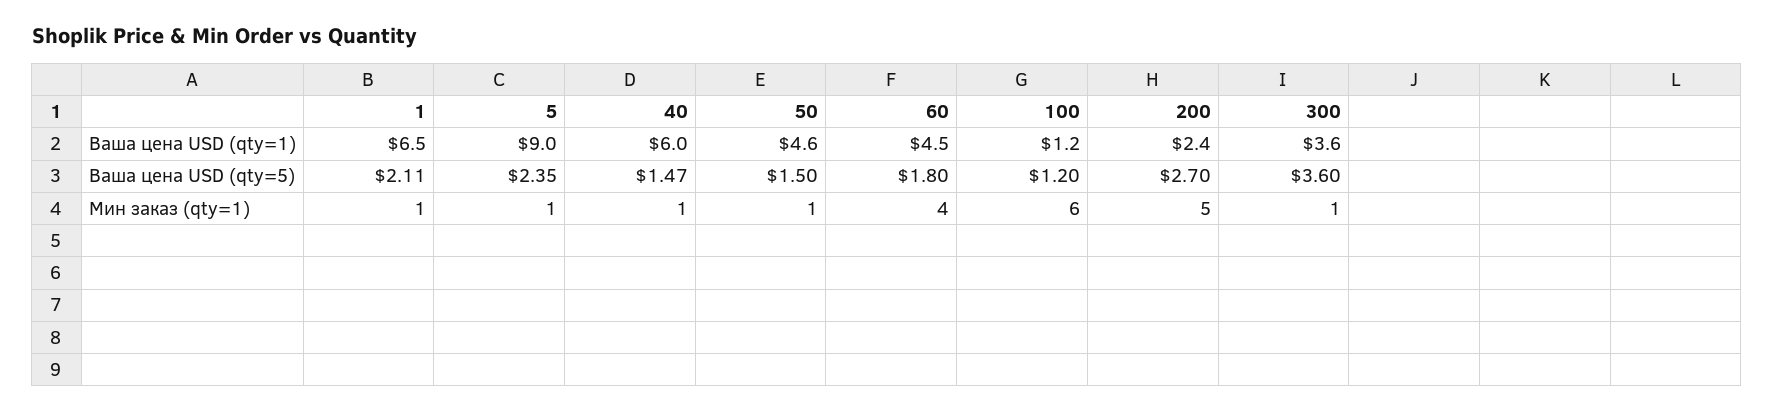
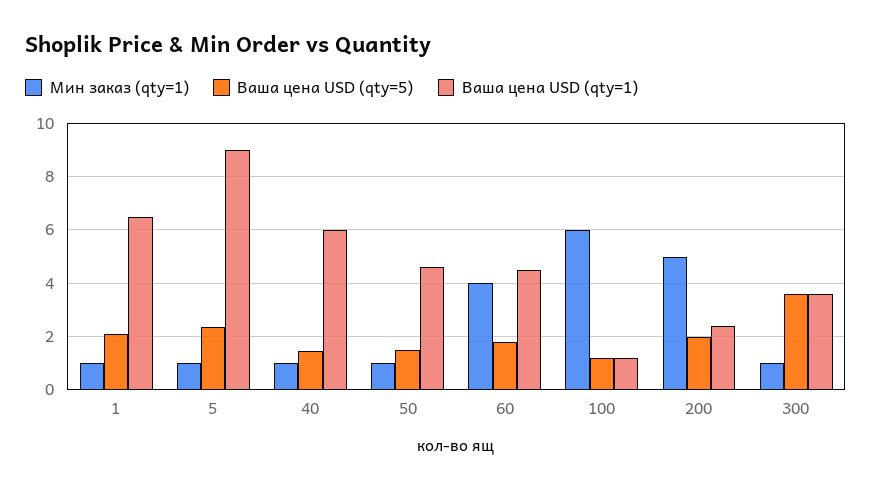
Ваша цена USD (qty=5), 200: 2.7 -> 2

